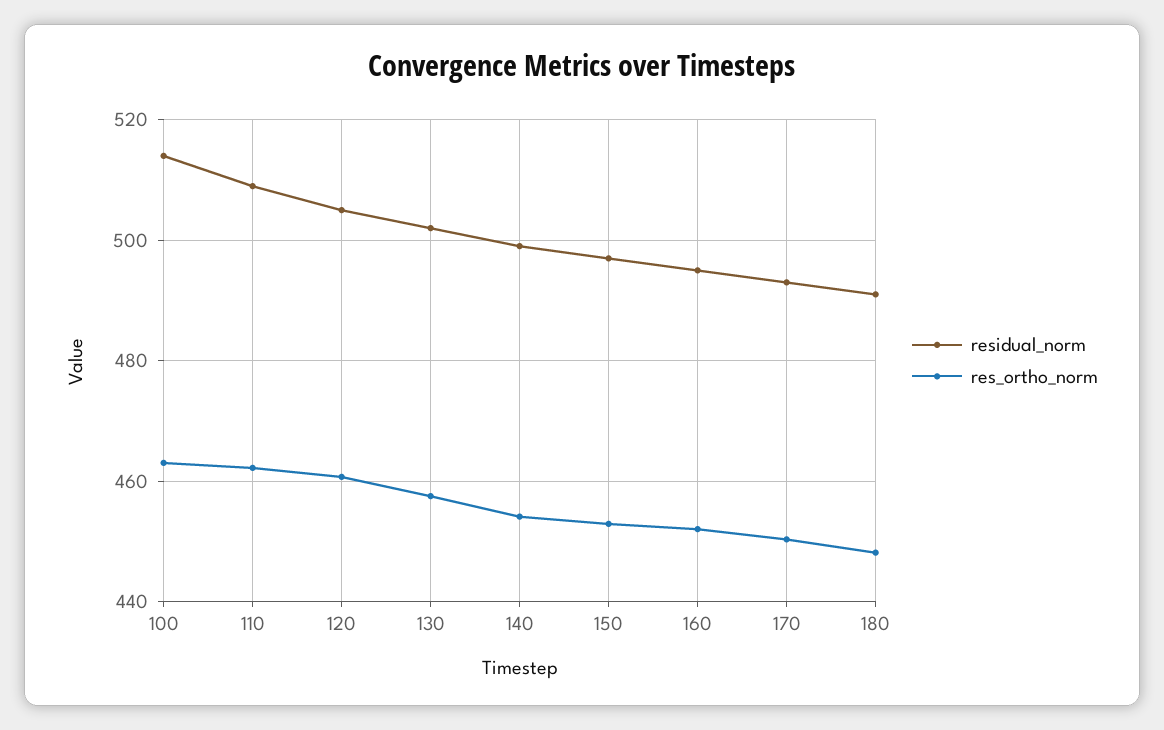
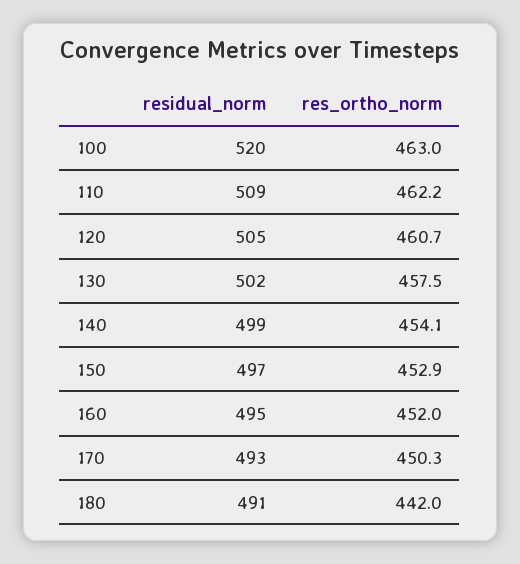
residual_norm, 100: 514 -> 520
res_ortho_norm, 180: 448 -> 442

